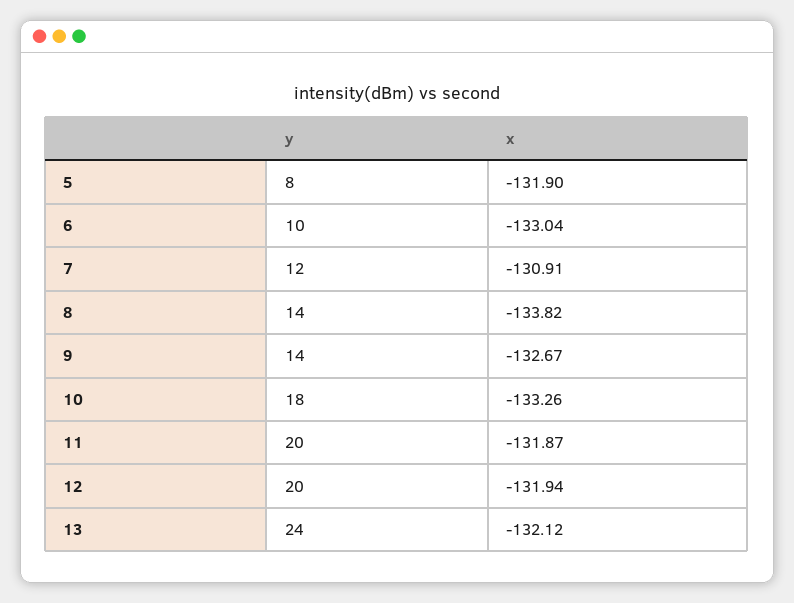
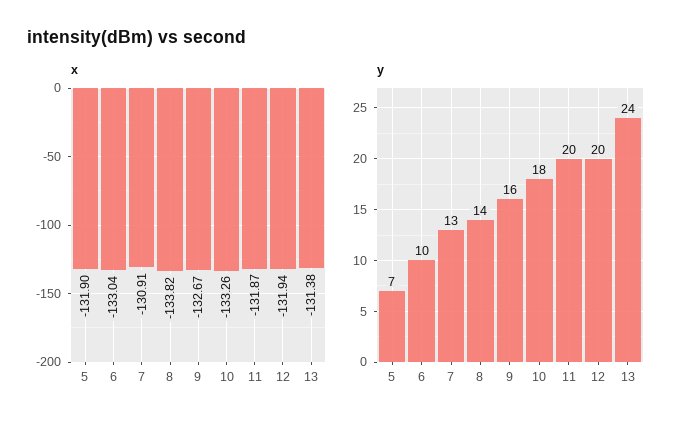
y, 5: 8 -> 7
y, 7: 12 -> 13
y, 9: 14 -> 16
x, 13: -132.12 -> -131.38

